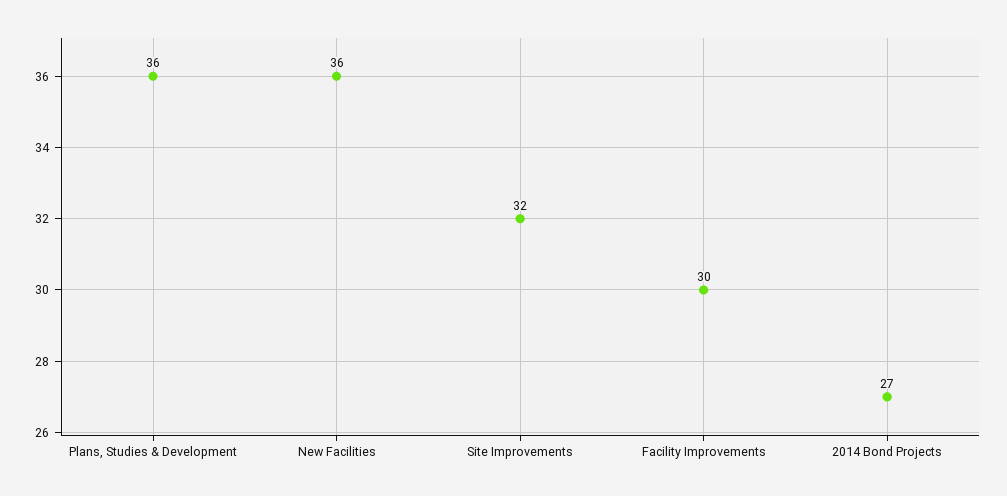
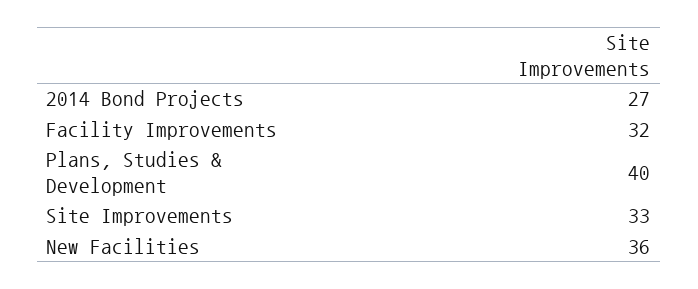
Plans, Studies & Development: 36 -> 40
Site Improvements: 32 -> 33
Facility Improvements: 30 -> 32

